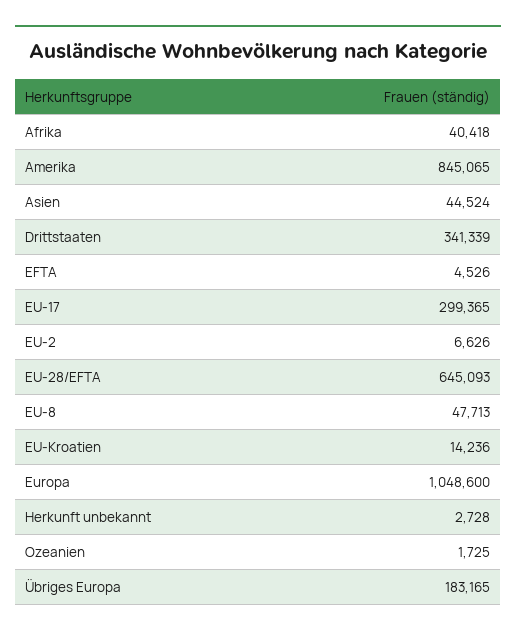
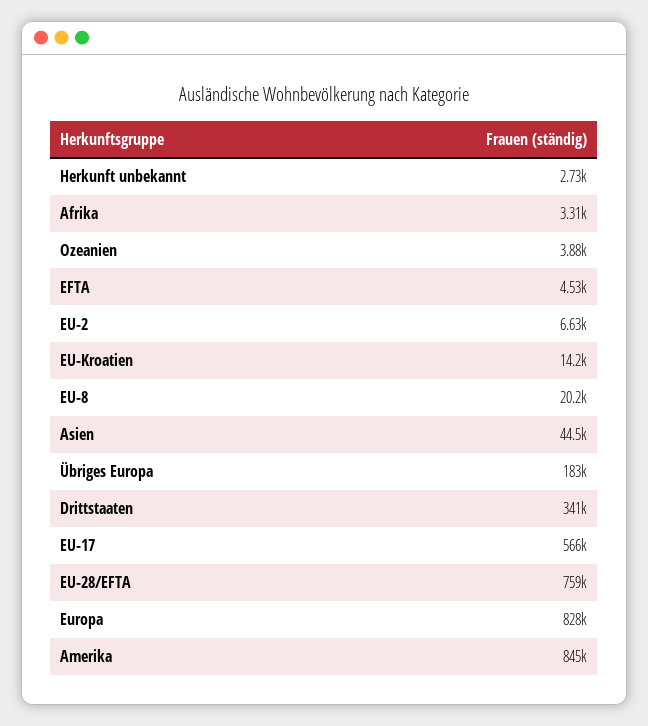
Afrika: 40418 -> 3310
EU-17: 299365 -> 566000
EU-28/EFTA: 645093 -> 759000
EU-8: 47713 -> 20200
Europa: 1048600 -> 828000
Ozeanien: 1725 -> 3880

